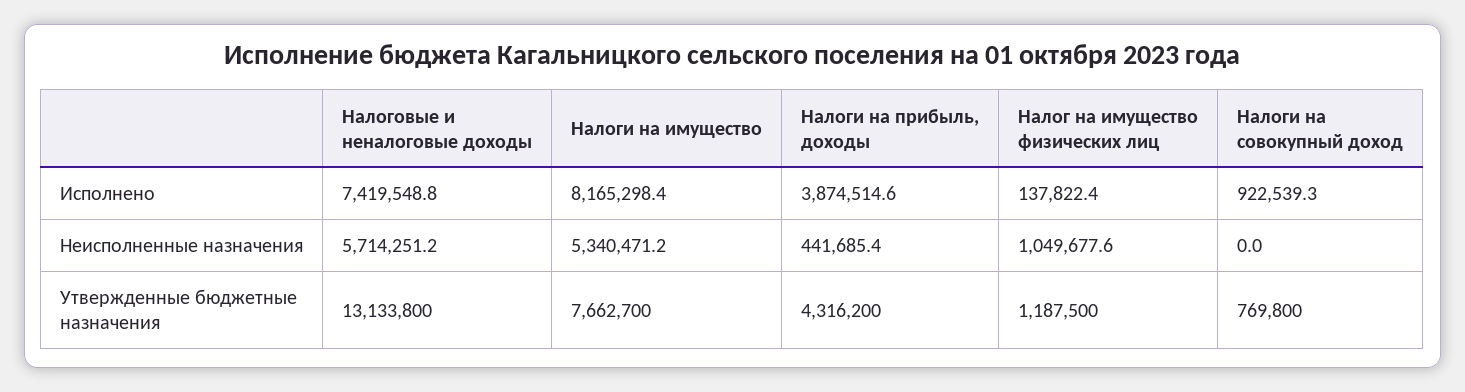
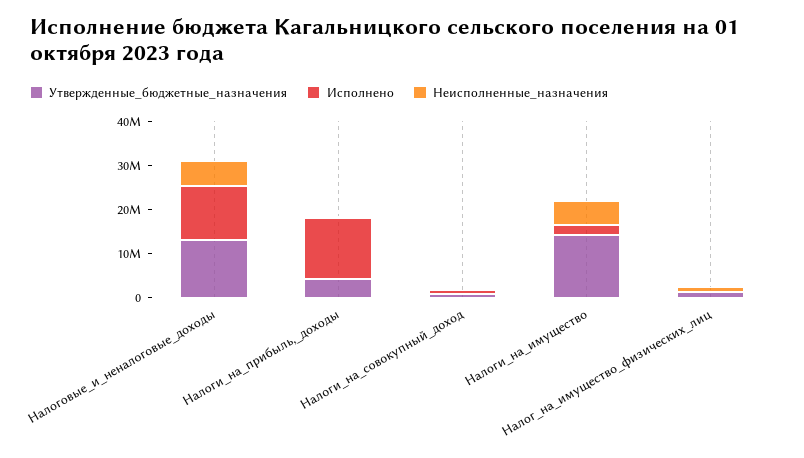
Исполнено, Налоговые и неналоговые доходы: 7419548.8 -> 12000000
Исполнено, Налоги на имущество: 8165298.4 -> 2000000
Исполнено, Налоги на прибыль, доходы: 3874514.6 -> 14000000
Утвержденные бюджетные назначения, Налоги на имущество: 7662700 -> 14000000

